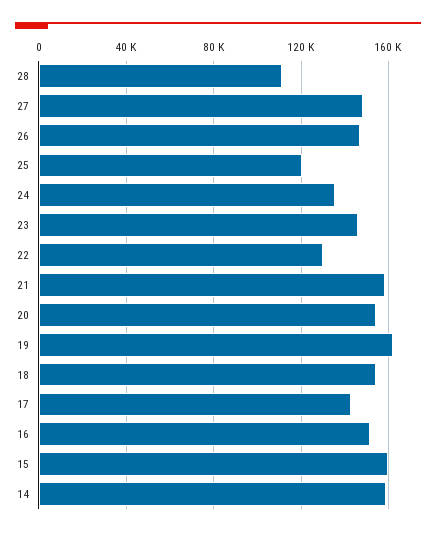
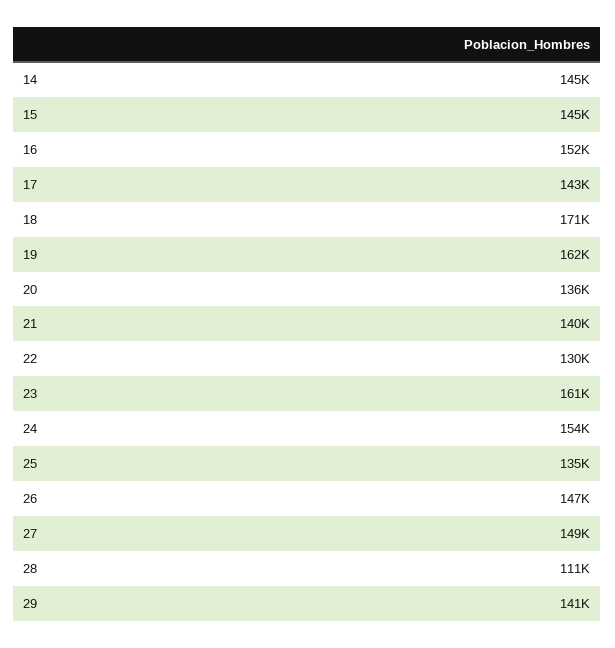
25: 120000 -> 135000
24: 135000 -> 154000
23: 145000 -> 161000
21: 160000 -> 140000
20: 155000 -> 136000
18: 155000 -> 171000
15: 160000 -> 145000
14: 160000 -> 145000
29: none -> 141000

